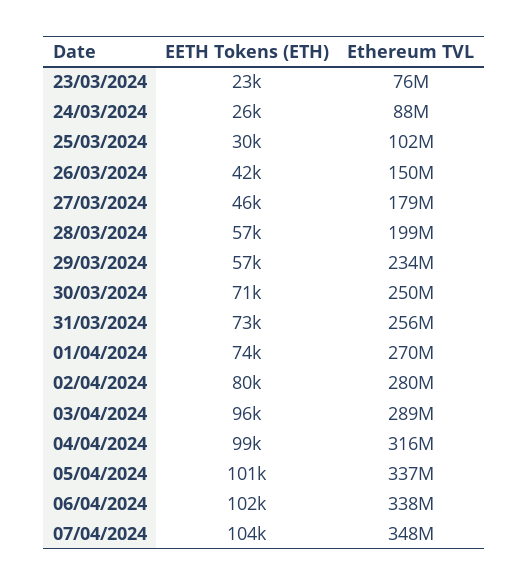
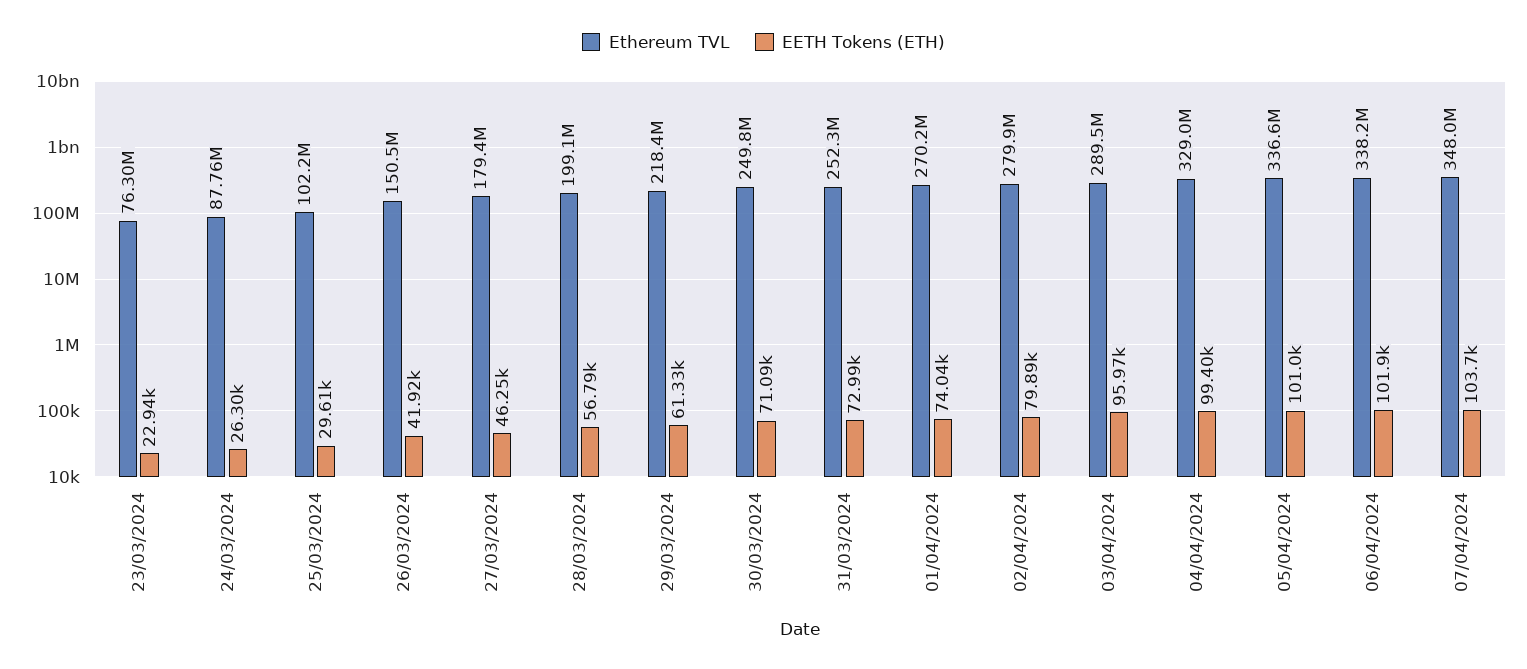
EETH Tokens (ETH), 29/03/2024: 57000 -> 61330
Ethereum TVL, 29/03/2024: 234000000 -> 218400000
Ethereum TVL, 31/03/2024: 256000000 -> 252300000
Ethereum TVL, 04/04/2024: 316000000 -> 329000000

